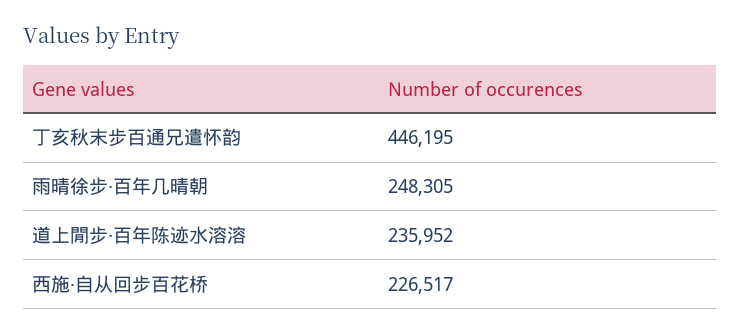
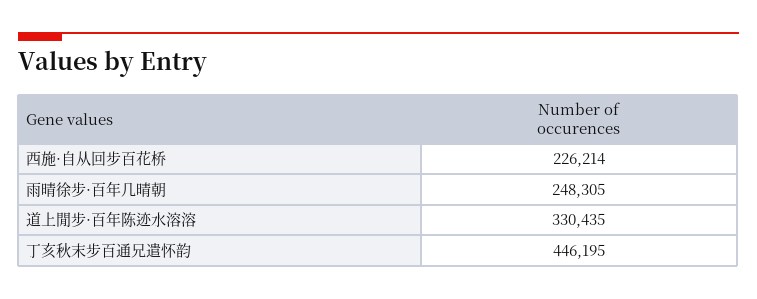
道上閒步·百年陈迹水溶溶: 235952 -> 330435
西施·自从回步百花桥: 226517 -> 226214

